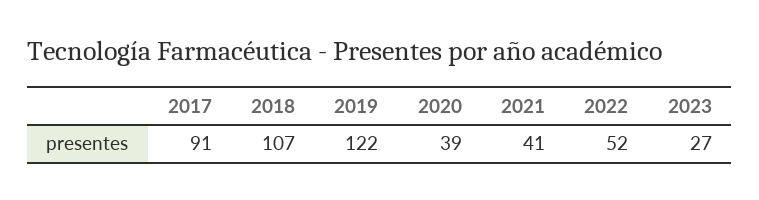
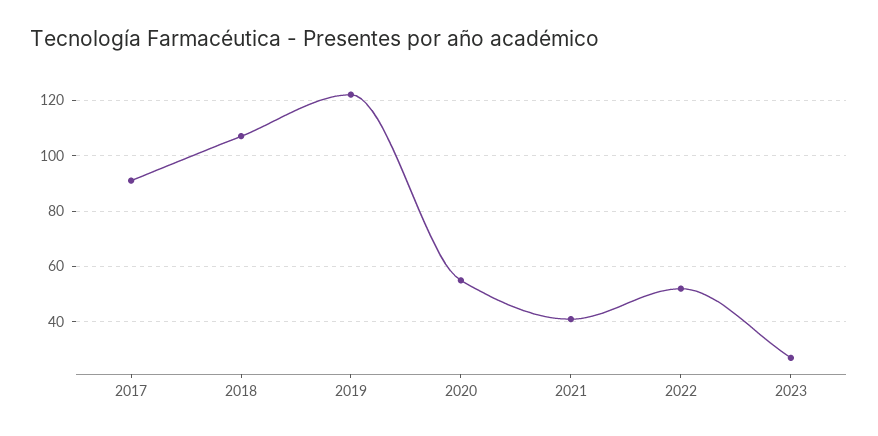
2020: 39 -> 55

